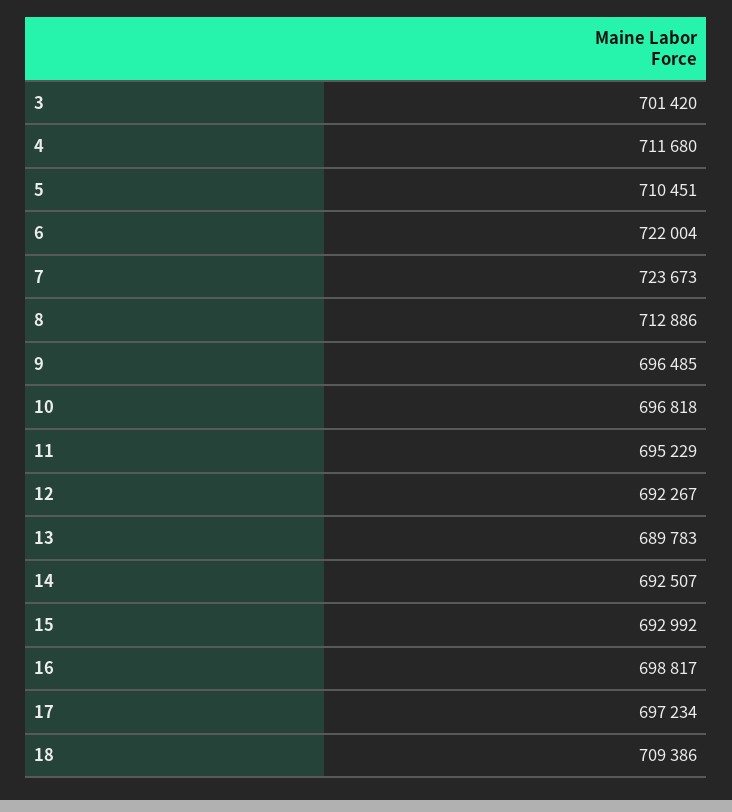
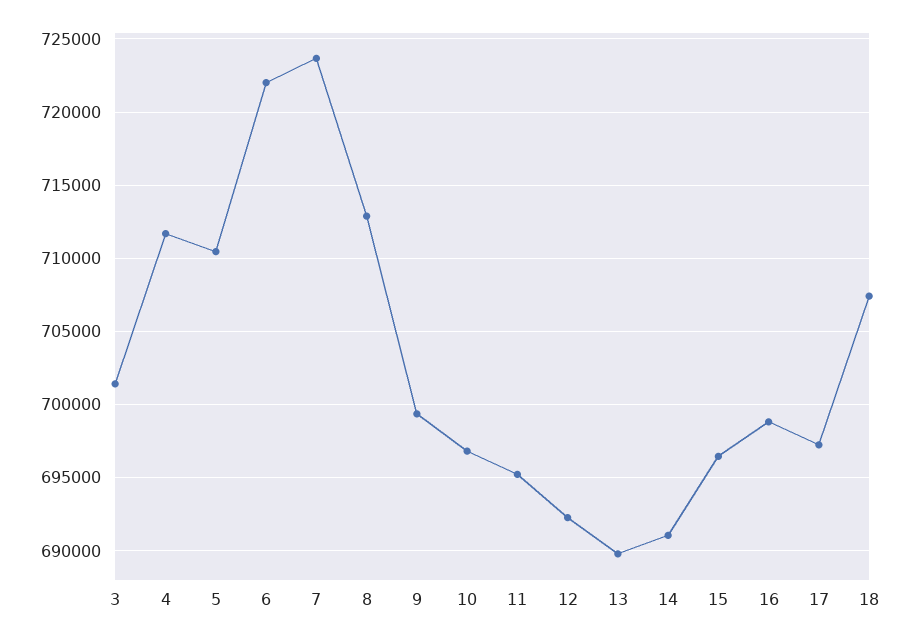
9: 696485 -> 699500
14: 692507 -> 691000
15: 692992 -> 696500
18: 709386 -> 707500

